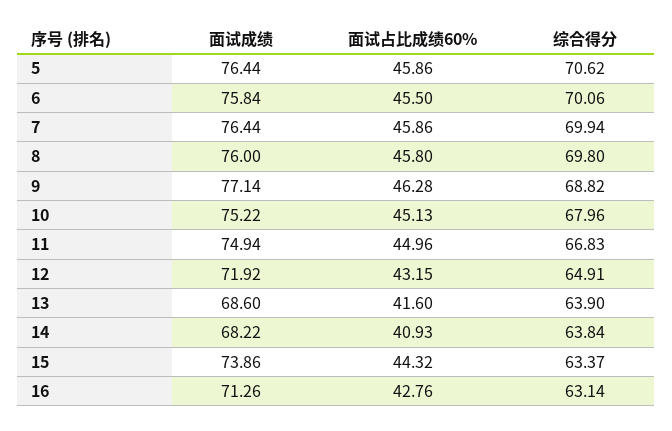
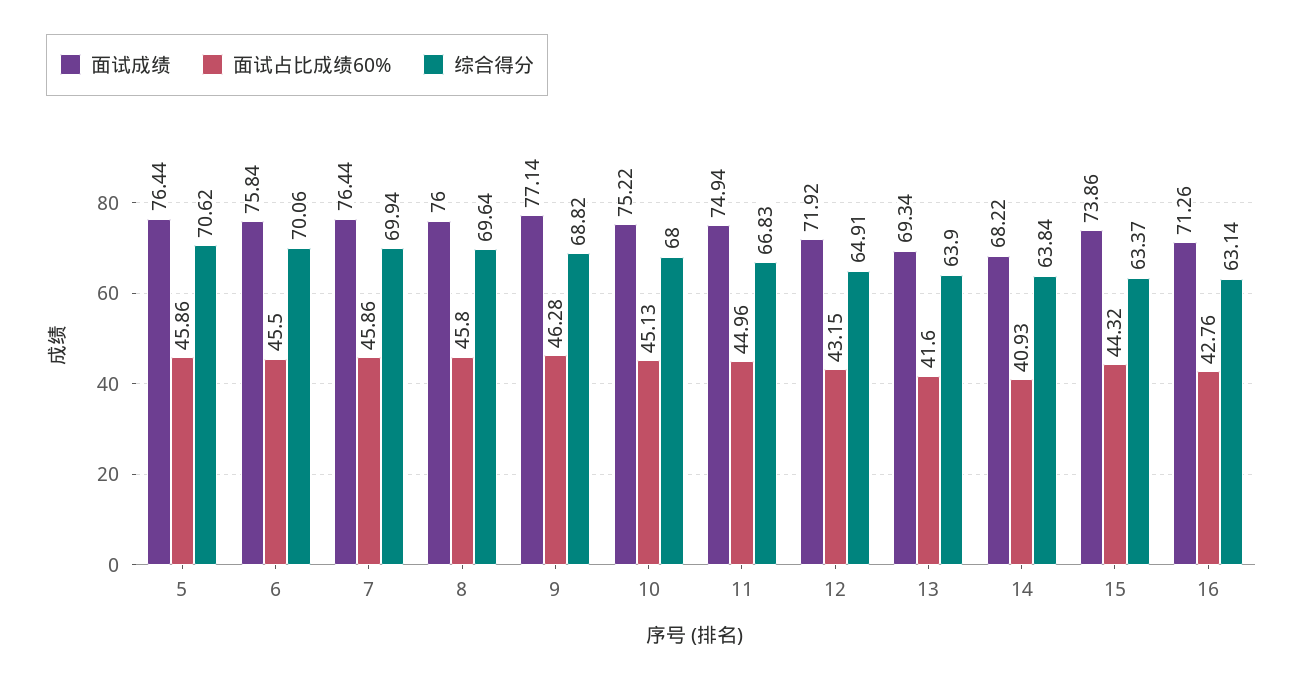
综合得分, 8: 69.8 -> 69.64
综合得分, 10: 67.96 -> 68
面试成绩, 13: 68.6 -> 69.34

